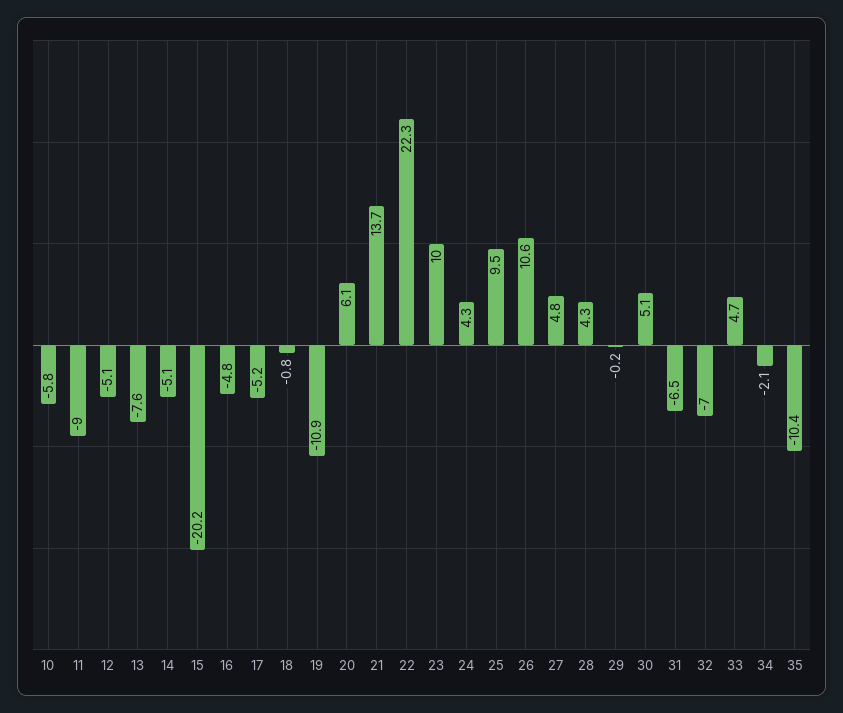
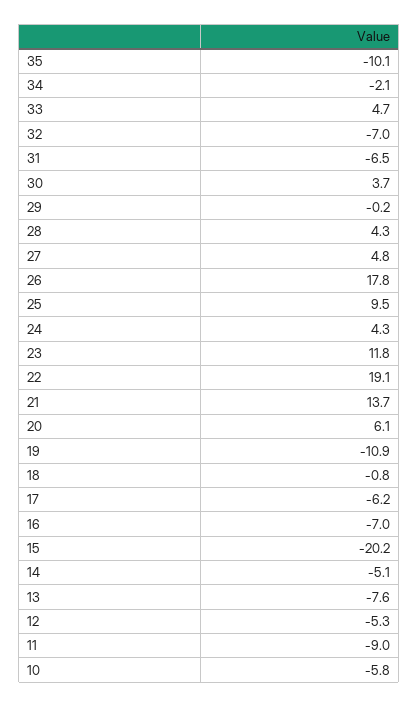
12: -5.1 -> -5.3
16: -4.8 -> -7
17: -5.2 -> -6.2
22: 22.3 -> 19.1
23: 10 -> 11.8
26: 10.6 -> 17.8
30: 5.1 -> 3.7
35: -10.4 -> -10.1

